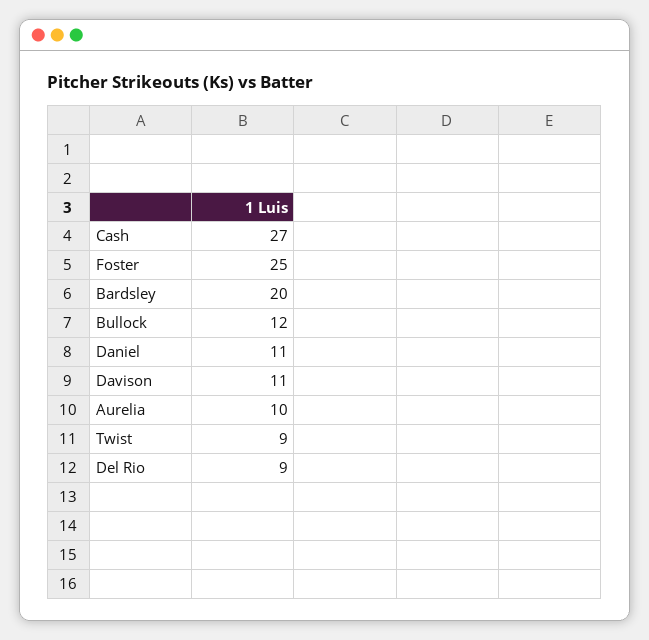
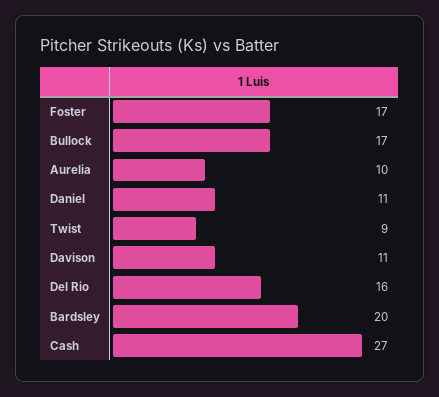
Foster: 25 -> 17
Bullock: 12 -> 17
Del Rio: 9 -> 16

